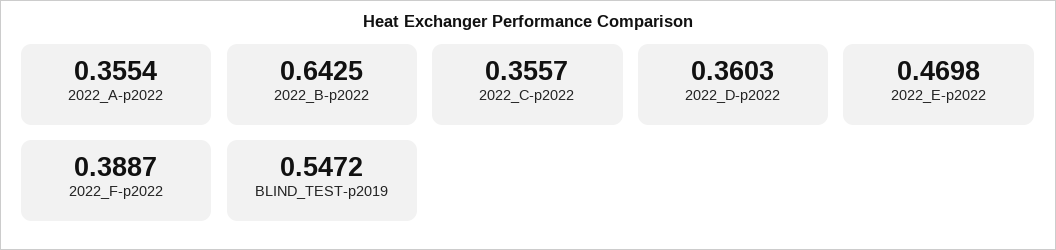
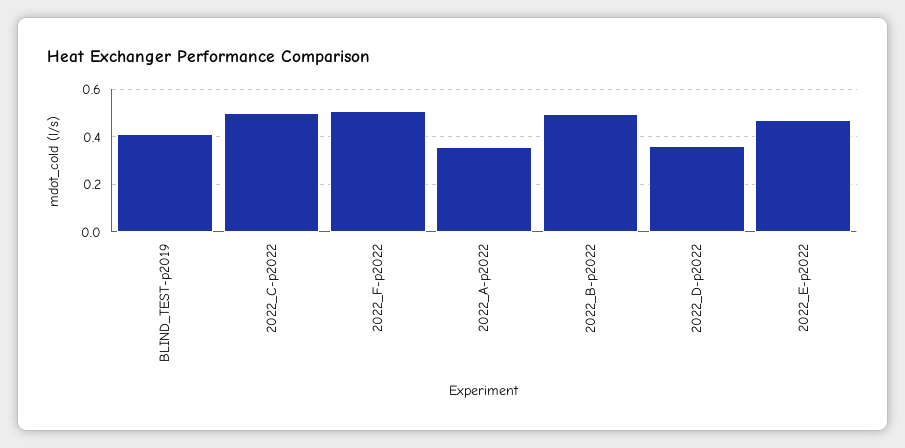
2022_B-p2022: 0.6425 -> 0.5
2022_C-p2022: 0.3557 -> 0.5
2022_F-p2022: 0.3887 -> 0.5
BLIND_TEST-p2019: 0.5472 -> 0.4

